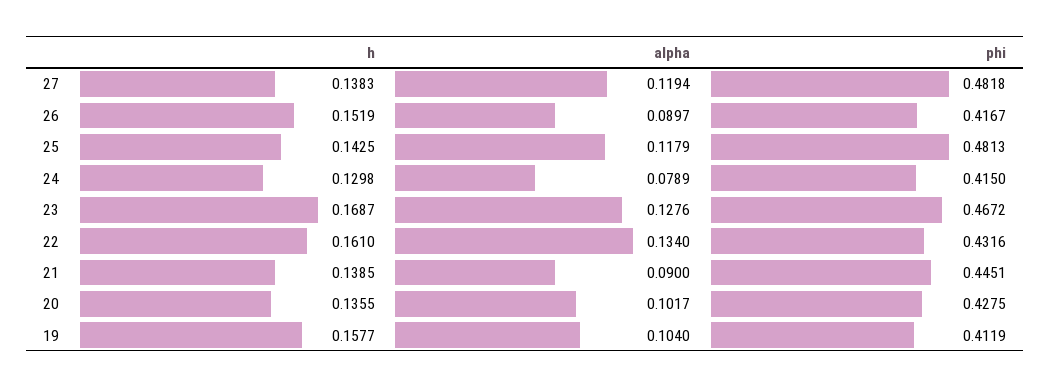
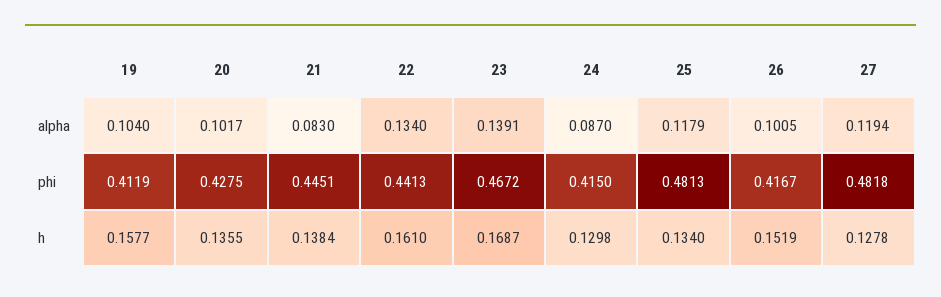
h, 27: 0.1383 -> 0.1278
alpha, 26: 0.0897 -> 0.1005
h, 25: 0.1425 -> 0.134
alpha, 24: 0.0789 -> 0.087
alpha, 23: 0.1276 -> 0.1391
phi, 22: 0.4316 -> 0.4413
h, 21: 0.1385 -> 0.1384
alpha, 21: 0.09 -> 0.083

